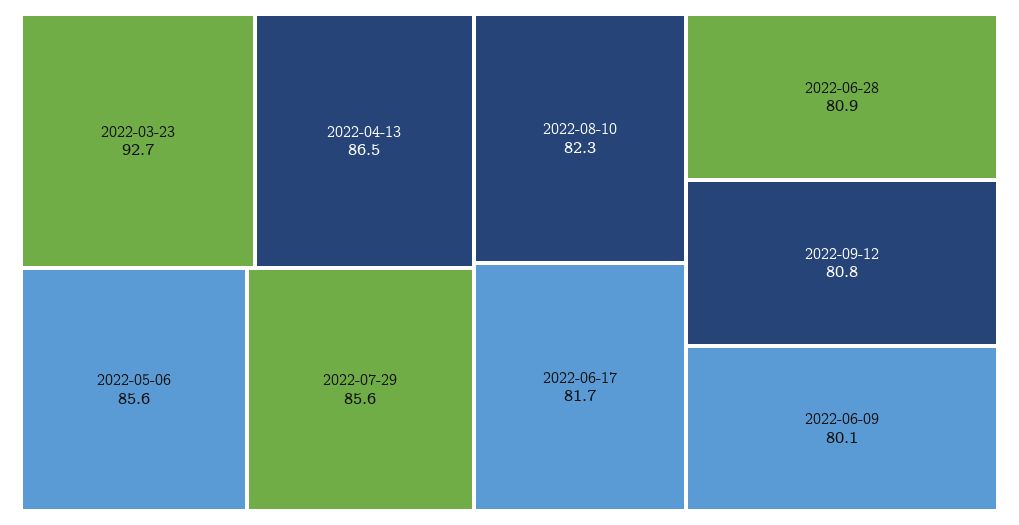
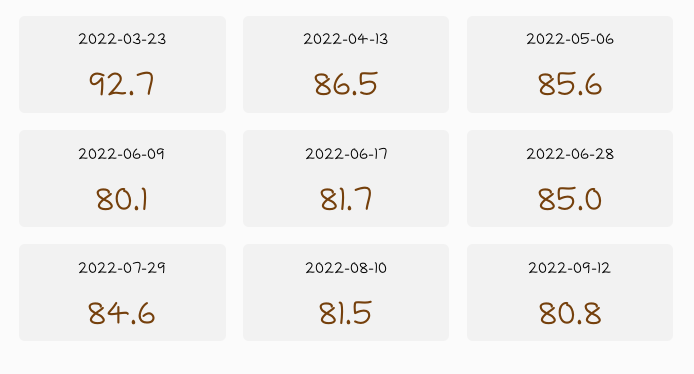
2022-07-29: 85.6 -> 84.6
2022-08-10: 82.3 -> 81.5
2022-06-28: 80.9 -> 85

